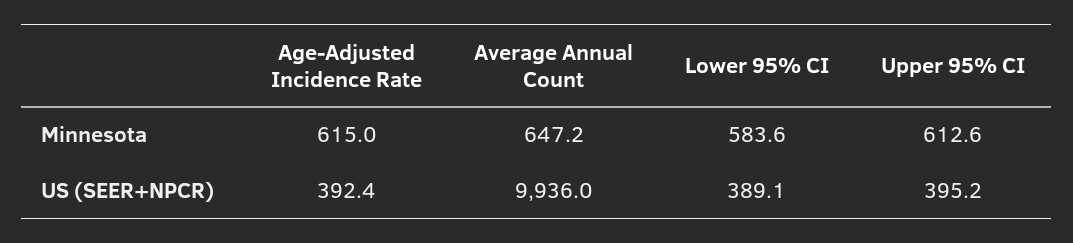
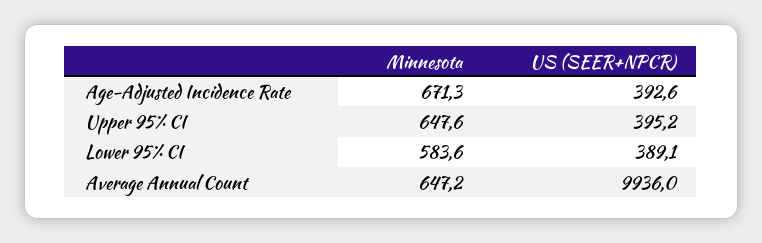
Age-Adjusted Incidence Rate, Minnesota: 615 -> 671.3
Upper 95% CI, Minnesota: 612.6 -> 647.6
Age-Adjusted Incidence Rate, US (SEER+NPCR): 392.4 -> 392.6

